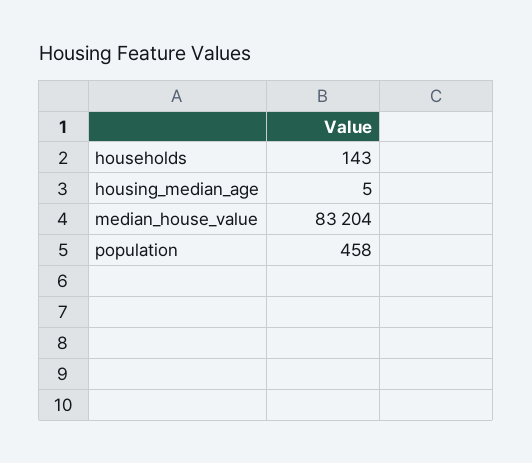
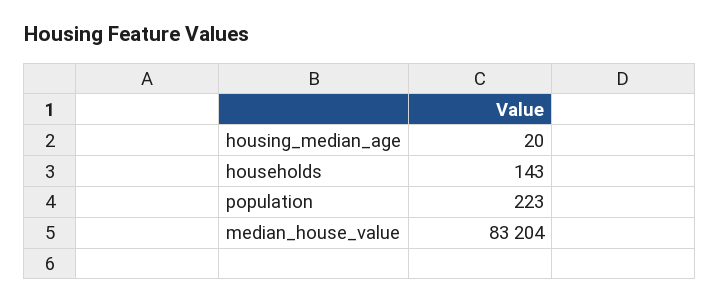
housing_median_age: 5 -> 20
population: 458 -> 223

